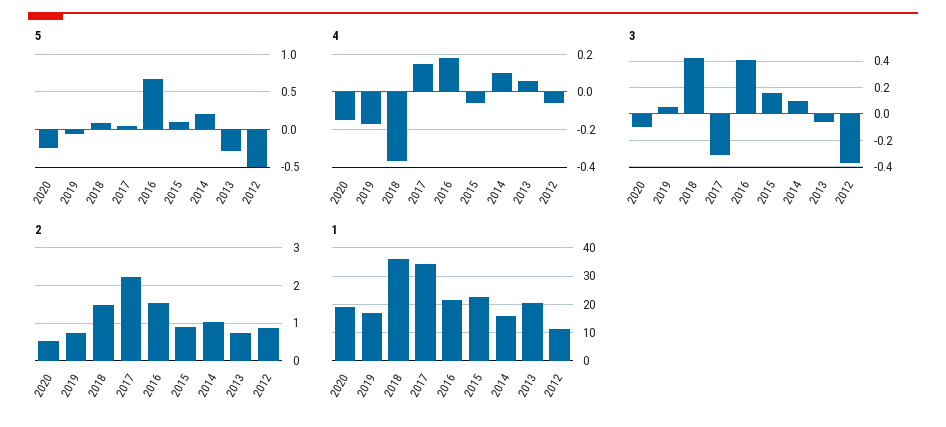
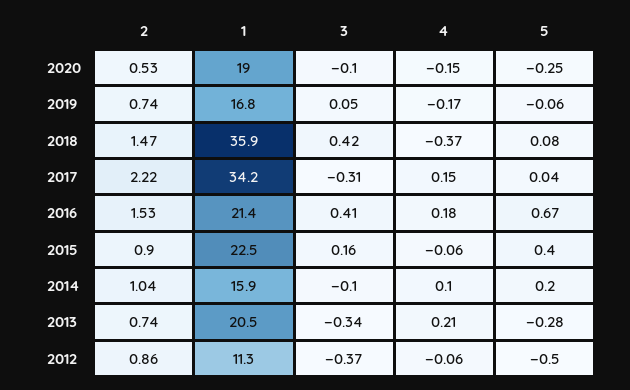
5, 2015: 0.1 -> 0.4
4, 2013: 0.05 -> 0.21
3, 2014: 0.1 -> -0.1
3, 2013: -0.05 -> -0.34

